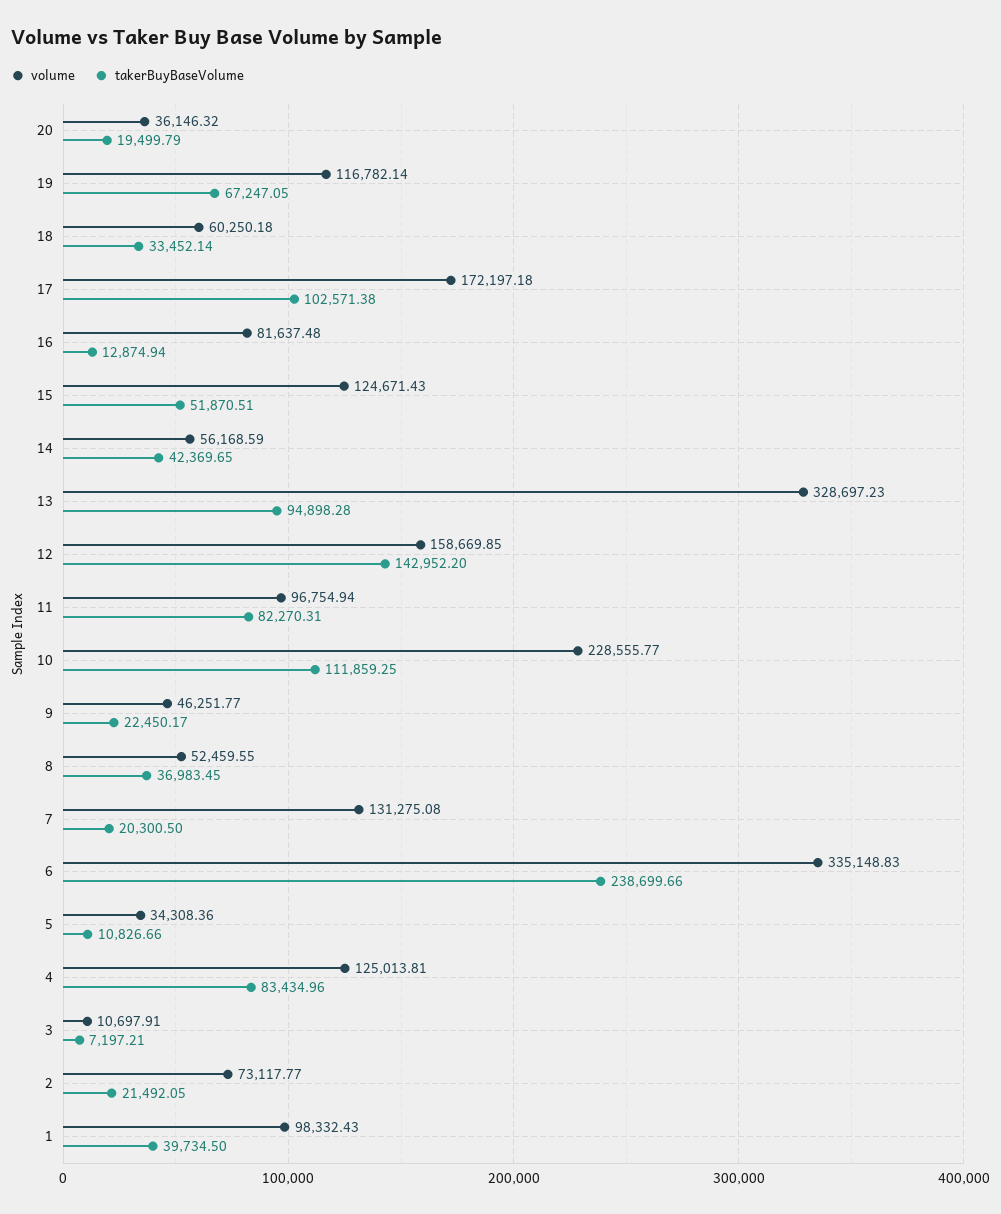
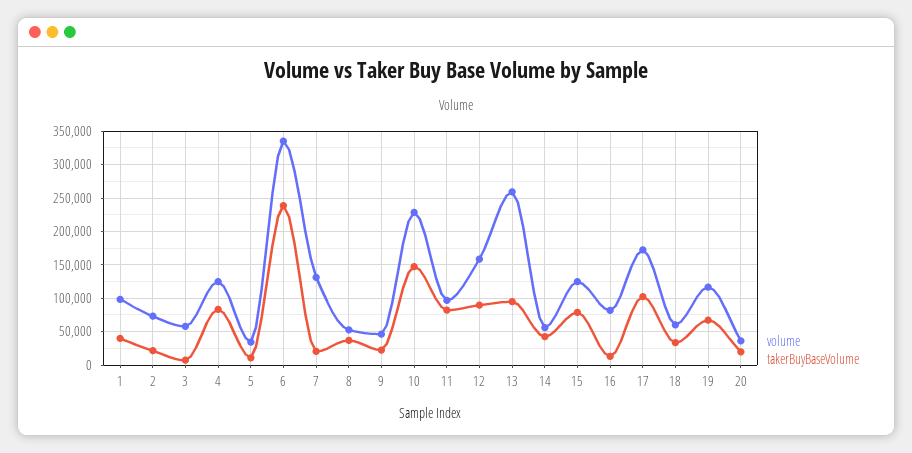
takerBuyBaseVolume, 15: 51870.51 -> 80000
volume, 13: 328697.23 -> 260000
takerBuyBaseVolume, 12: 142952.2 -> 90000
takerBuyBaseVolume, 10: 111859.25 -> 150000
volume, 3: 10697.91 -> 60000

